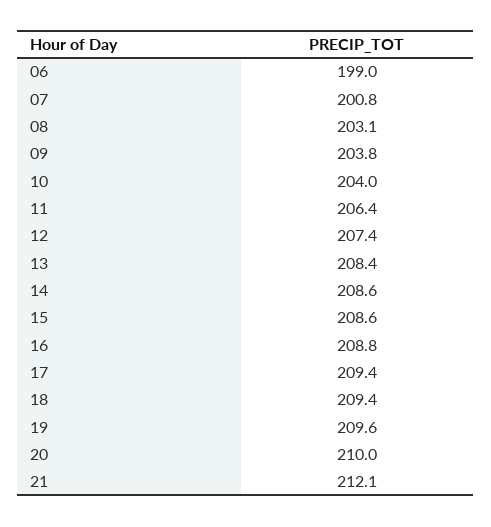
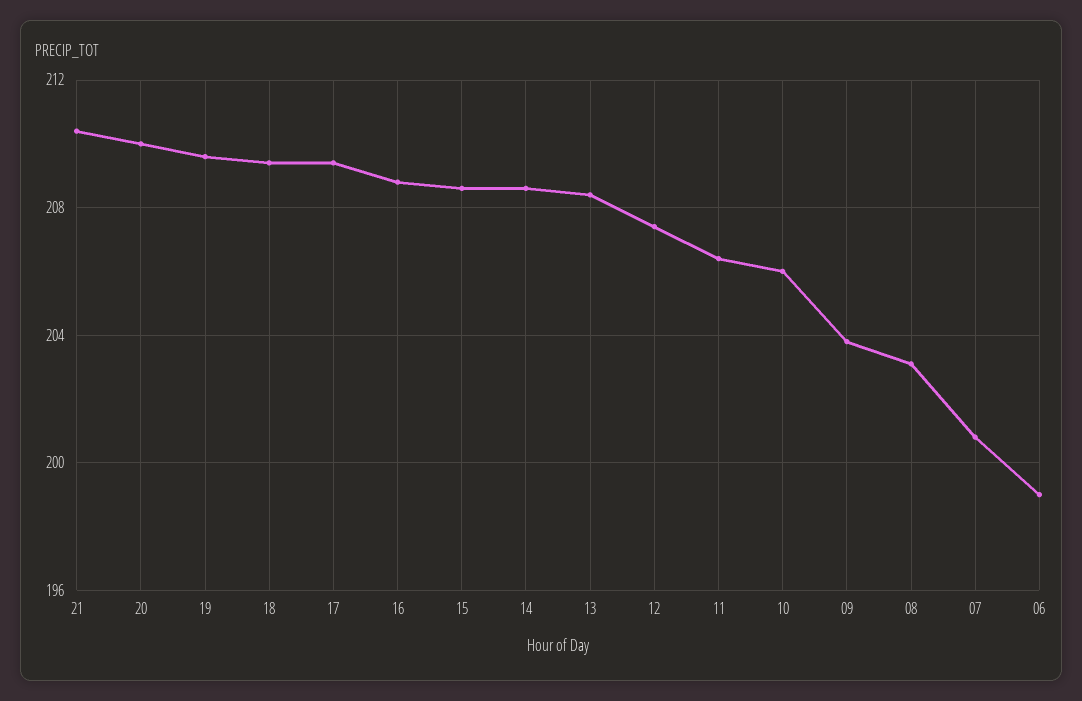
10: 204 -> 206
21: 212.1 -> 210.5

